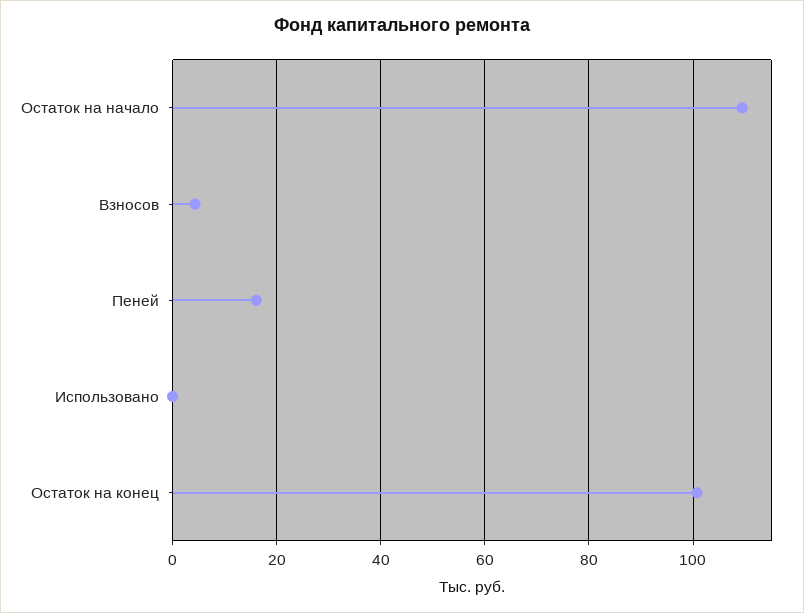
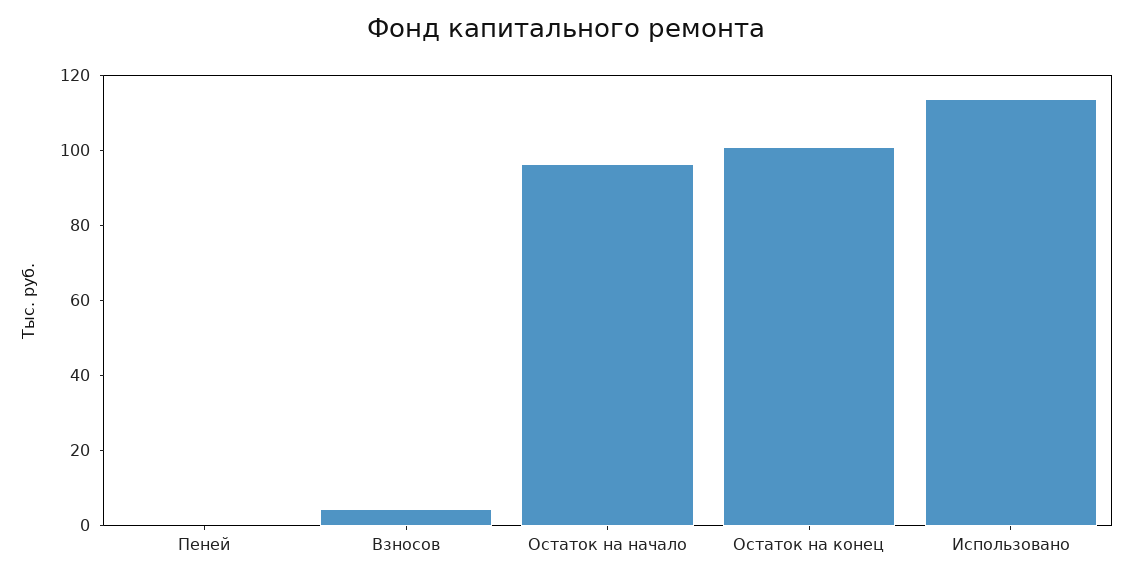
Остаток на начало: 110 -> 95
Пеней: 16 -> 0
Использовано: 0 -> 115

